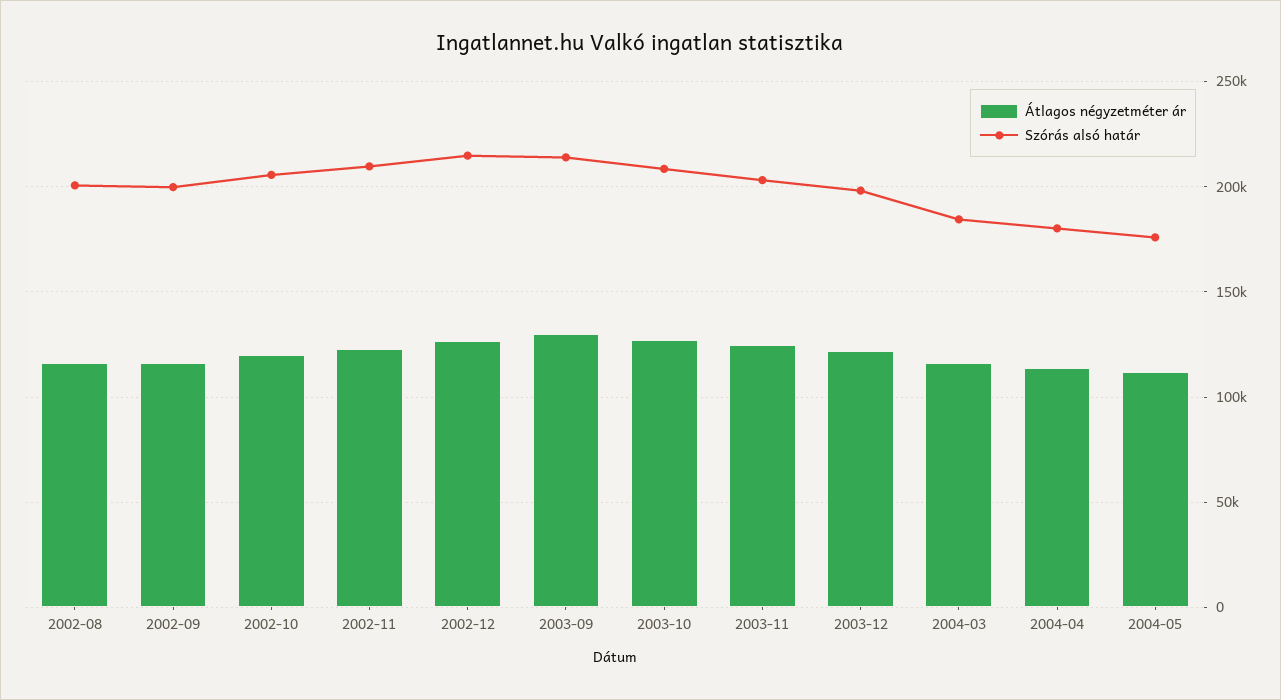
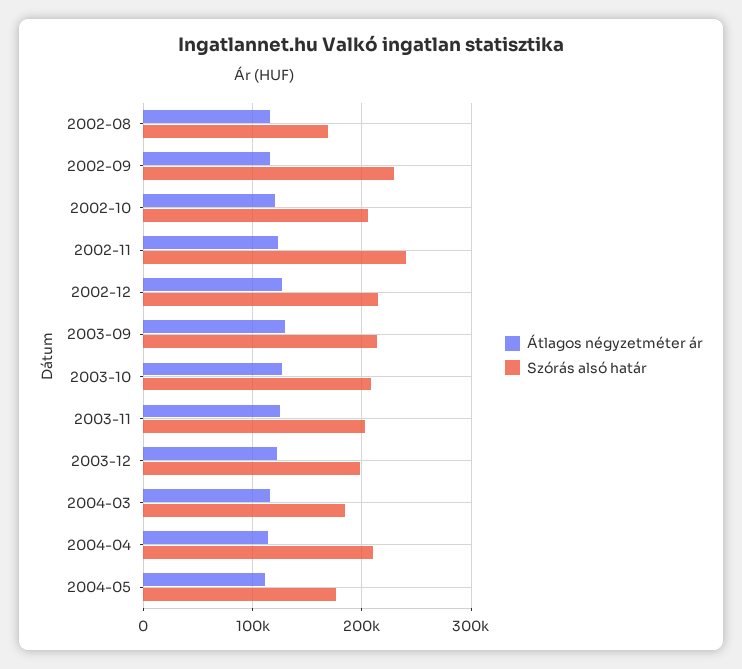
Szórás alsó határ, 2002-08: 200000 -> 170000
Szórás alsó határ, 2002-09: 200000 -> 230000
Szórás alsó határ, 2002-11: 210000 -> 240000
Szórás alsó határ, 2004-04: 180000 -> 210000

